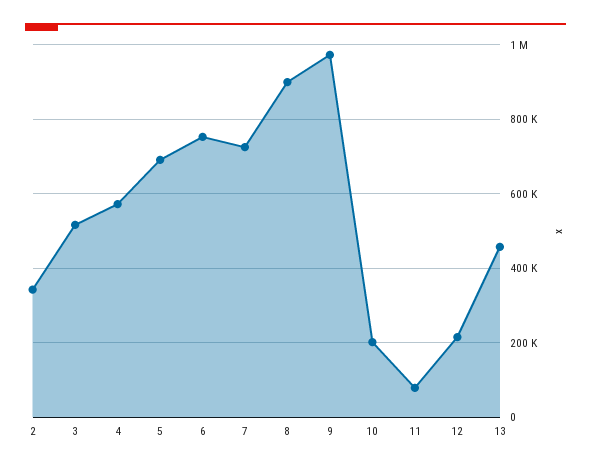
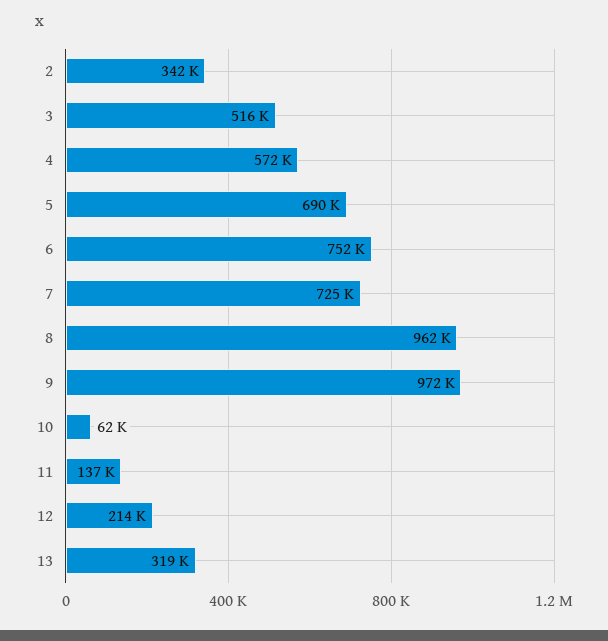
8: 900000 -> 962000
10: 200000 -> 62000
11: 80000 -> 137000
13: 460000 -> 319000

